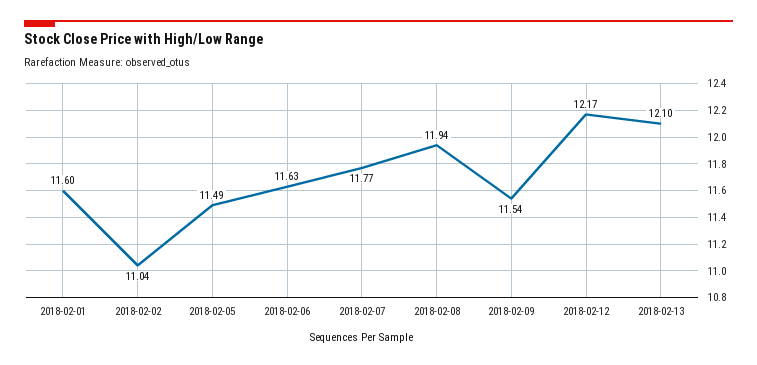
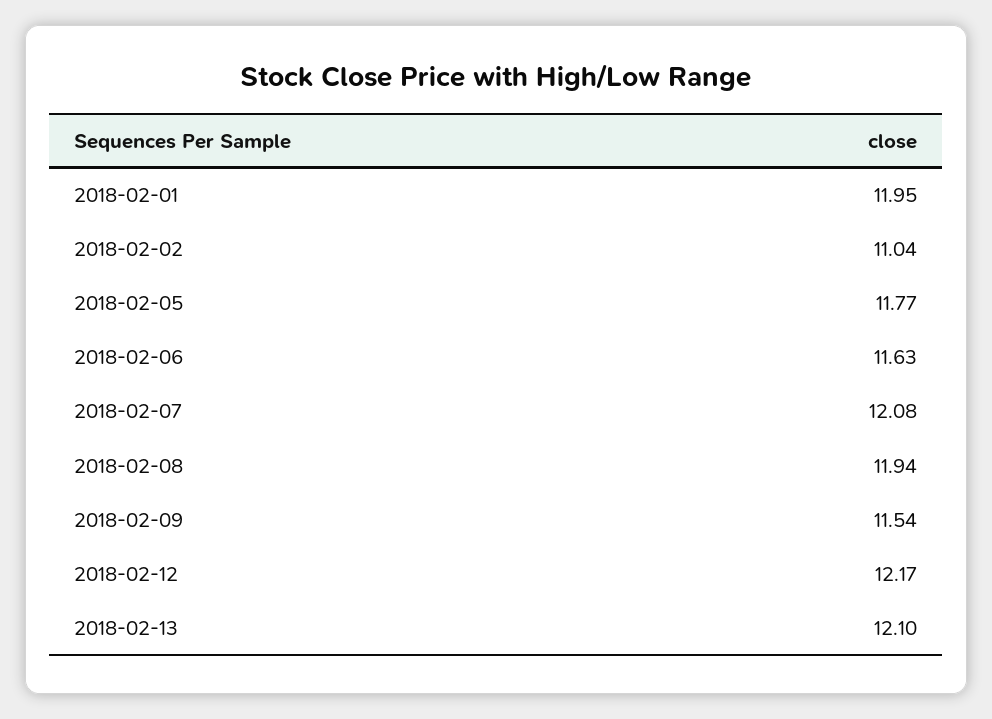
2018-02-01: 11.6 -> 11.95
2018-02-05: 11.49 -> 11.77
2018-02-07: 11.77 -> 12.08

